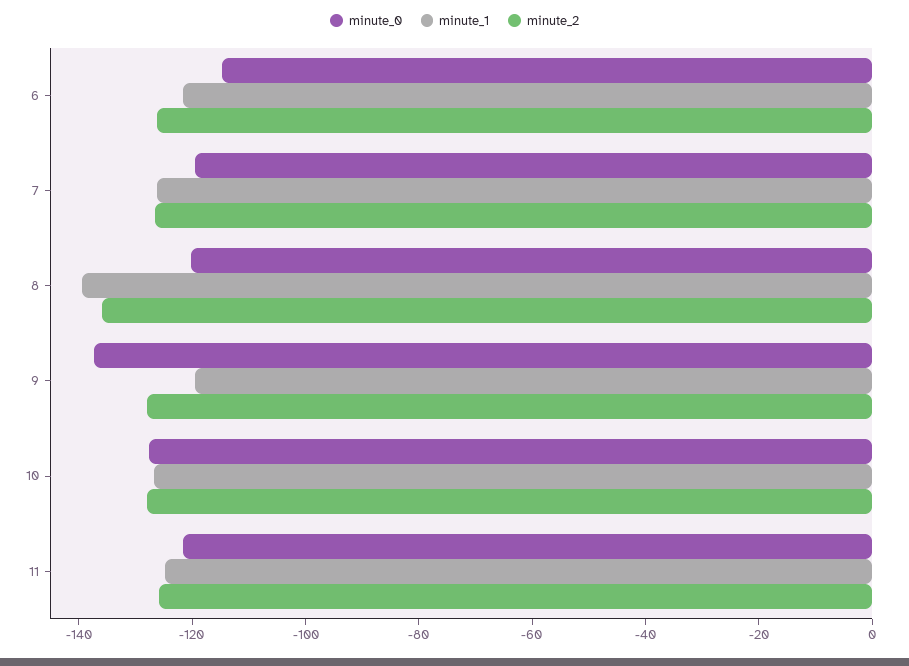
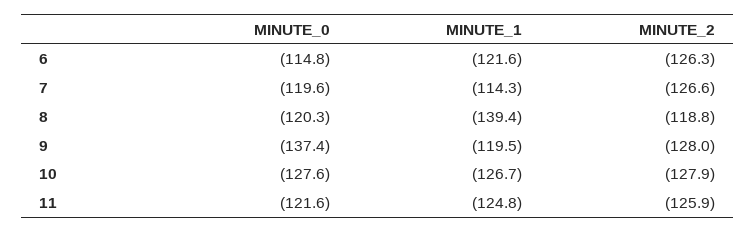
minute_1, 7: -125 -> -114.3
minute_2, 8: -135 -> -118.8

